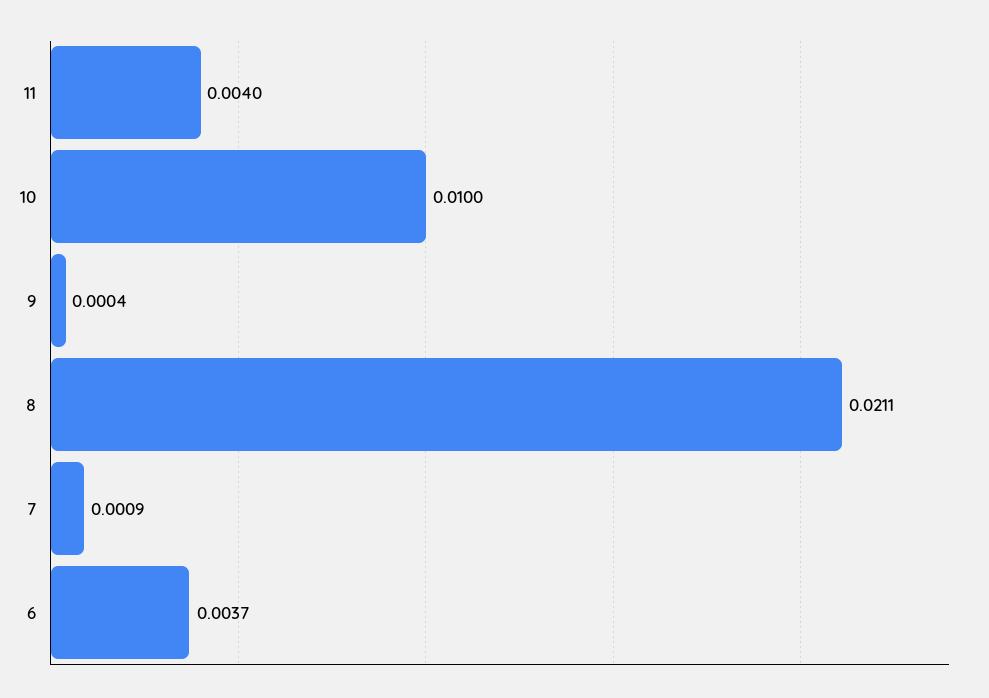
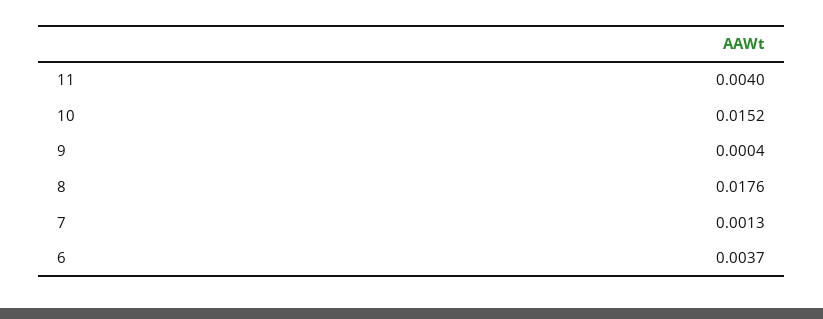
10: 0.01 -> 0.0152
8: 0.0211 -> 0.0176
7: 0.0009 -> 0.0013

